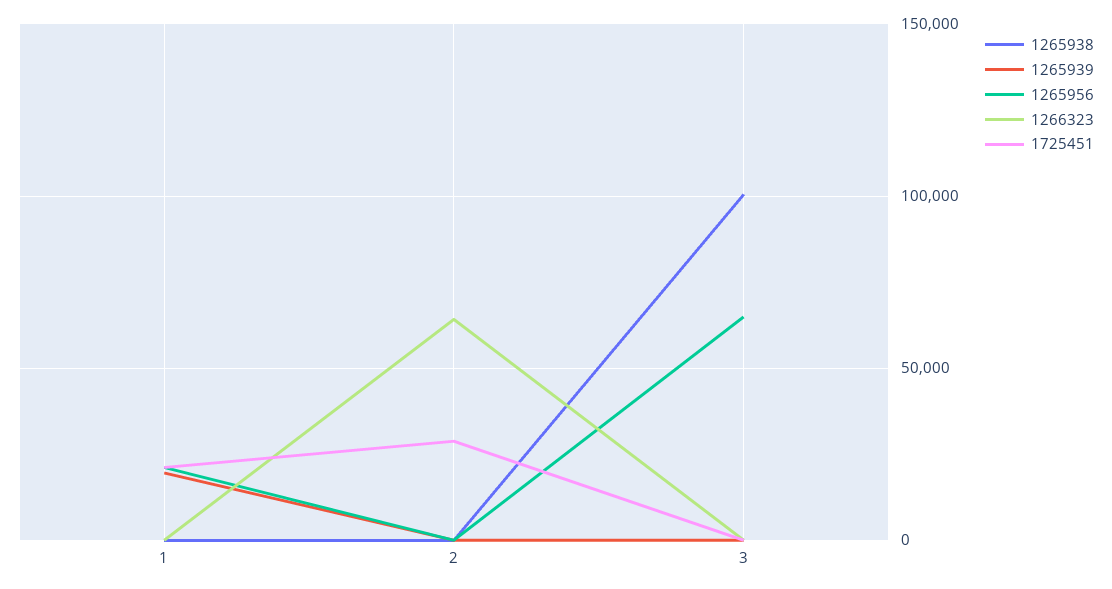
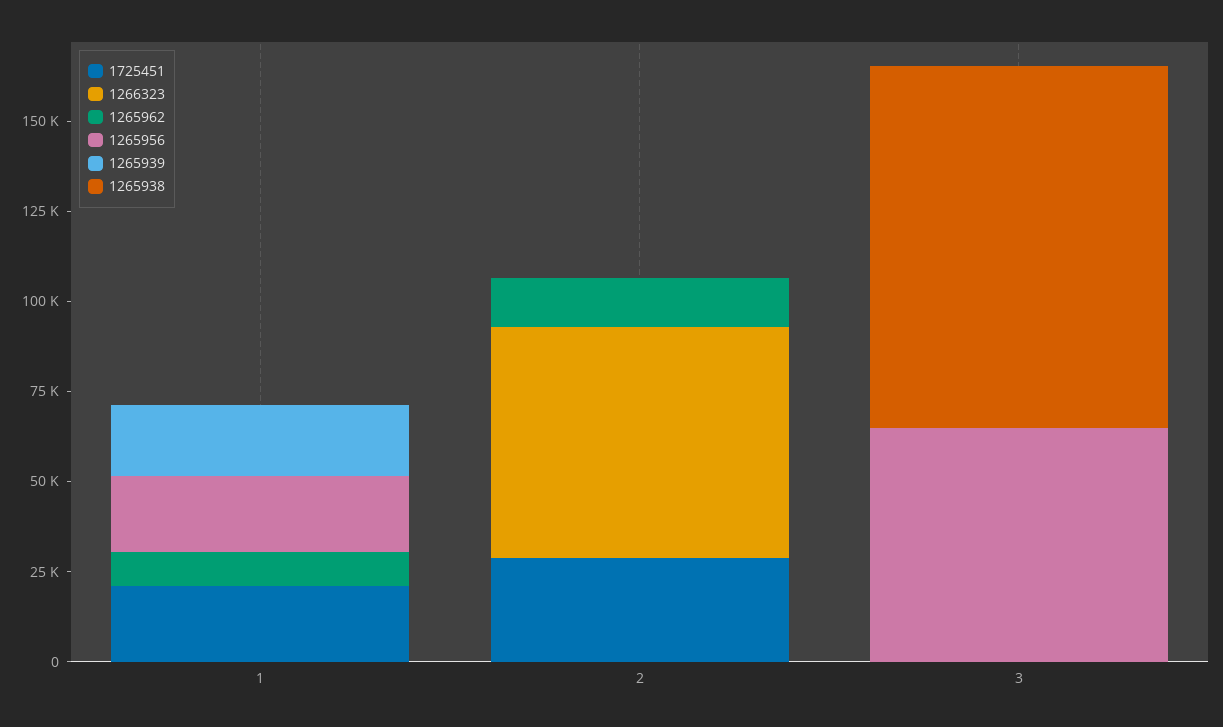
1265962, 1: none -> 10000
1265962, 2: none -> 15000
1265962, 3: none -> 0

